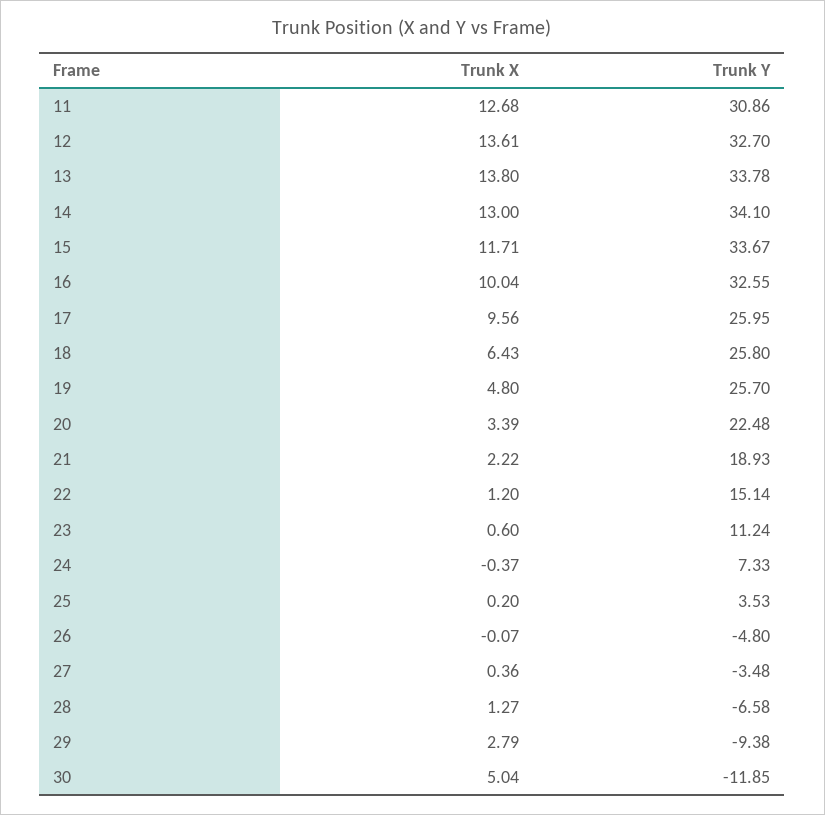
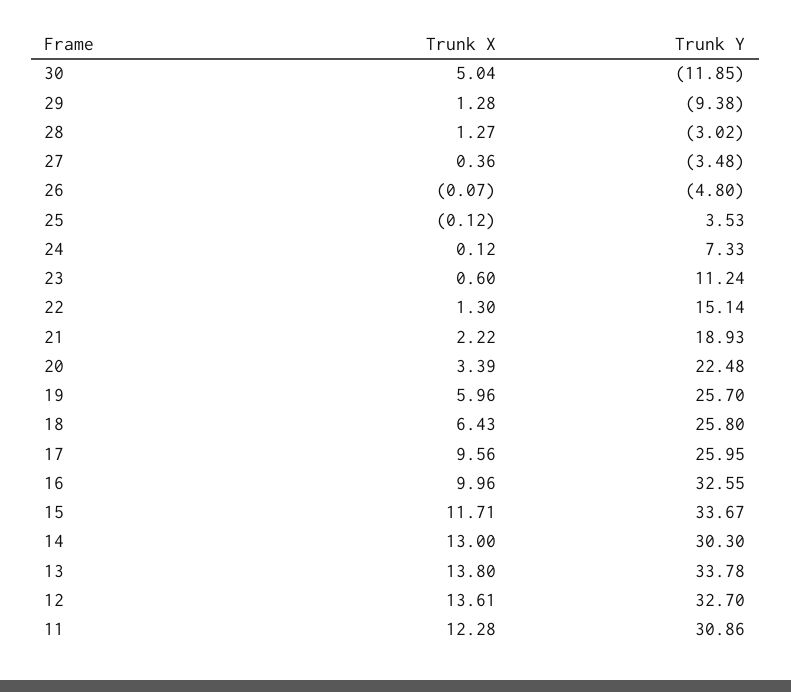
Trunk X, 11: 12.68 -> 12.28
Trunk Y, 14: 34.1 -> 30.3
Trunk X, 16: 10.04 -> 9.96
Trunk X, 19: 4.8 -> 5.96
Trunk X, 22: 1.2 -> 1.3
Trunk X, 24: -0.37 -> 0.12
Trunk X, 25: 0.2 -> -0.12
Trunk Y, 28: -6.58 -> -3.02
Trunk X, 29: 2.79 -> 1.28

